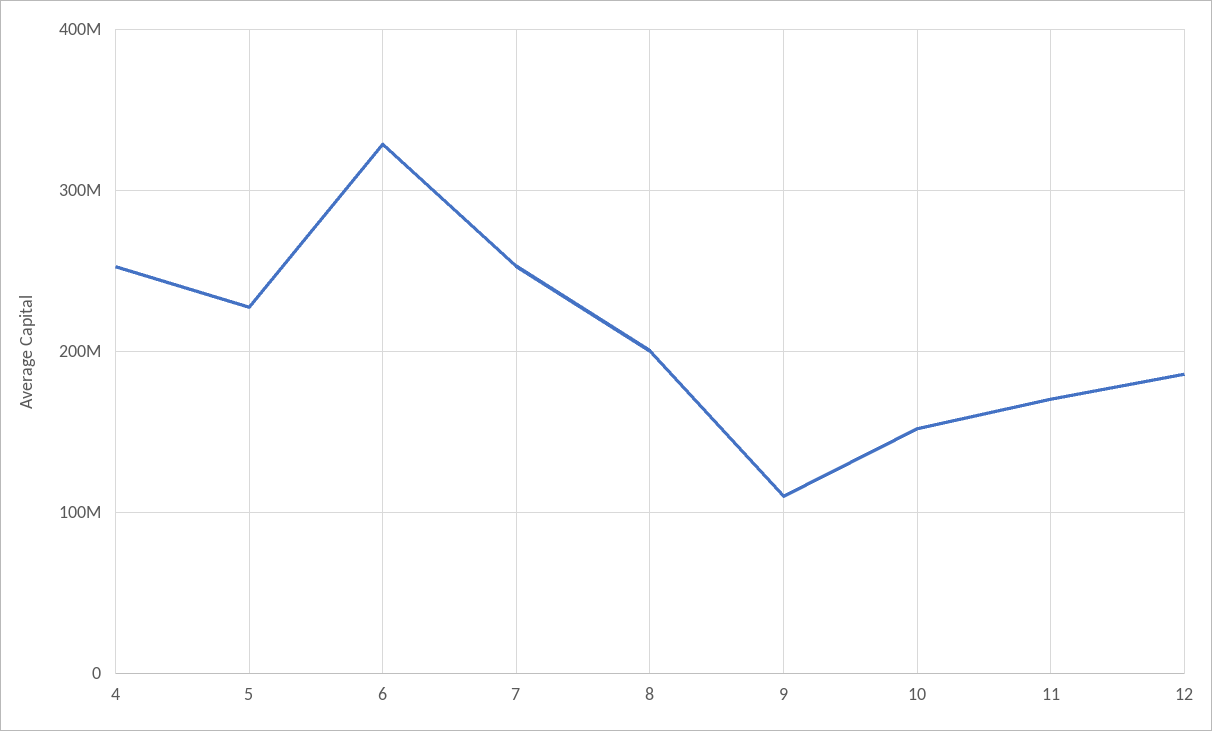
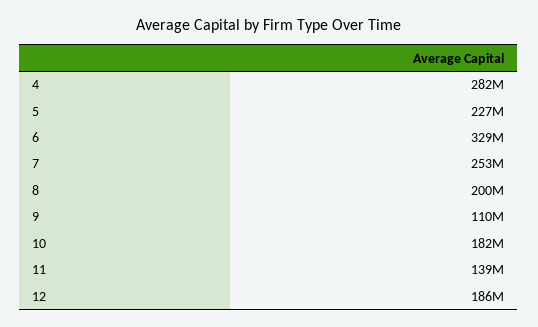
4: 250000000 -> 282000000
10: 150000000 -> 182000000
11: 170000000 -> 139000000

